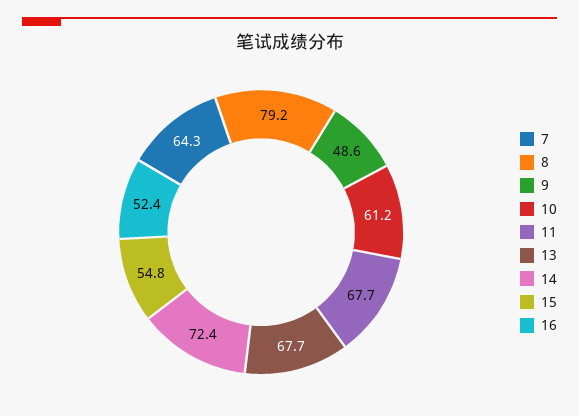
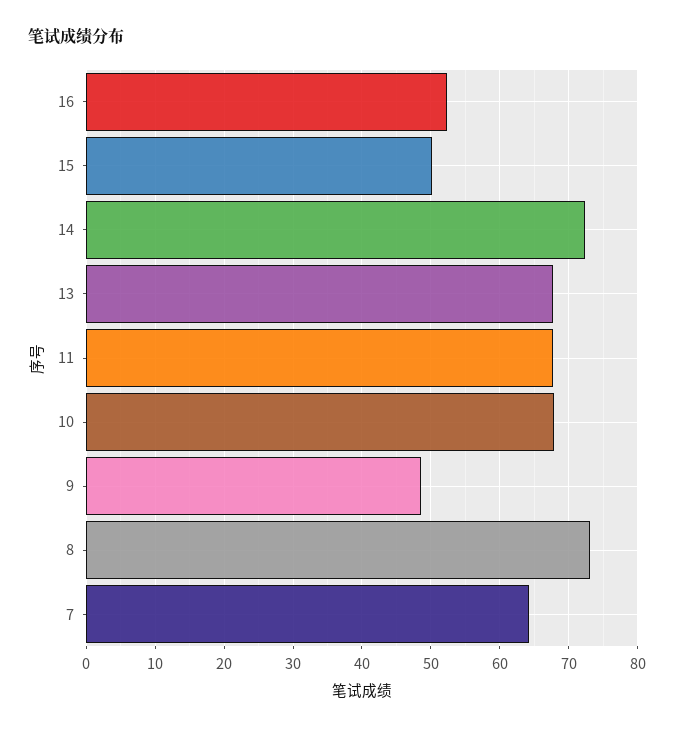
8: 79.2 -> 73
10: 61.2 -> 68
15: 54.8 -> 50

